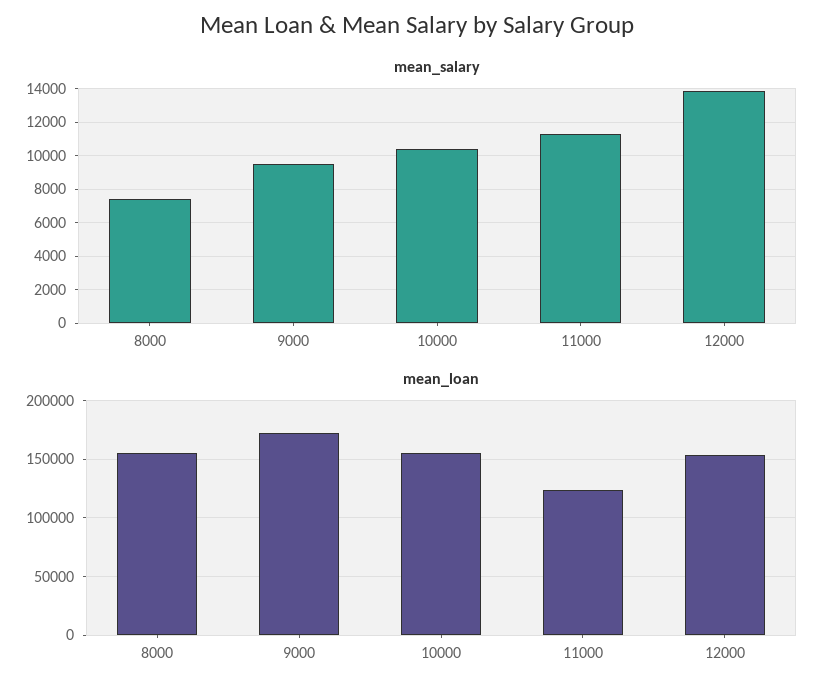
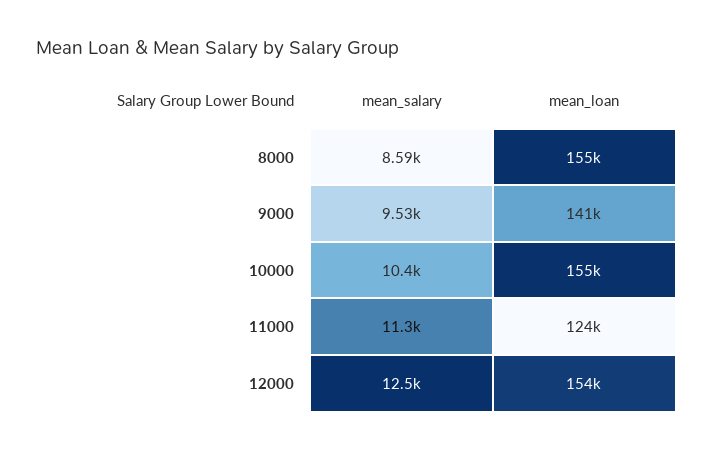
mean_salary, 8000: 7500 -> 8590
mean_salary, 12000: 14000 -> 12500
mean_loan, 9000: 170000 -> 141000

